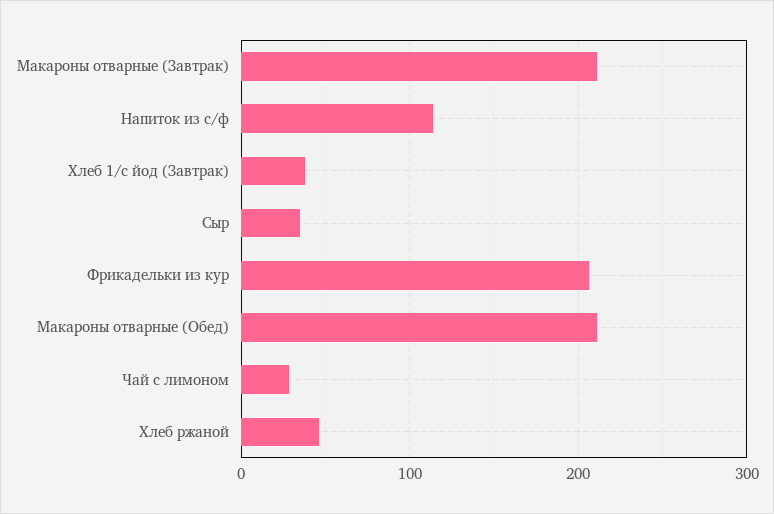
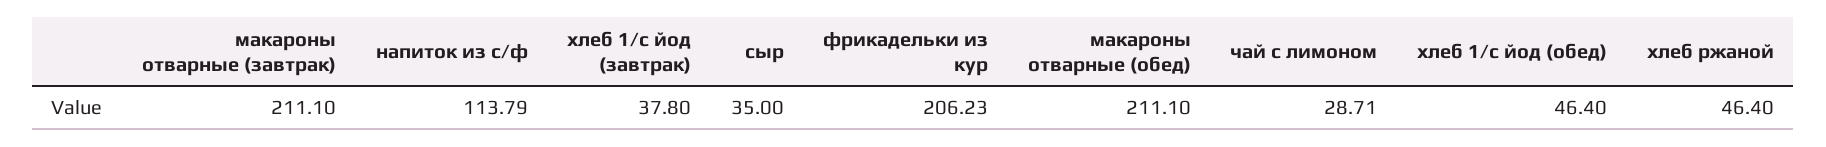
хлеб 1/с йод (обед): none -> 46.4

